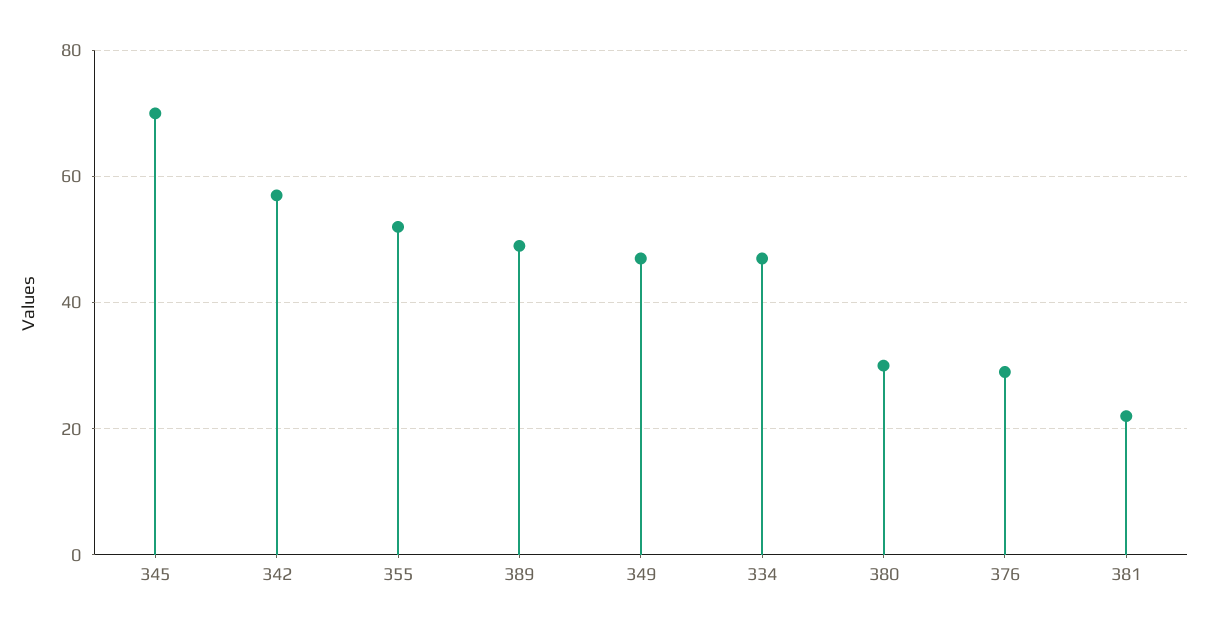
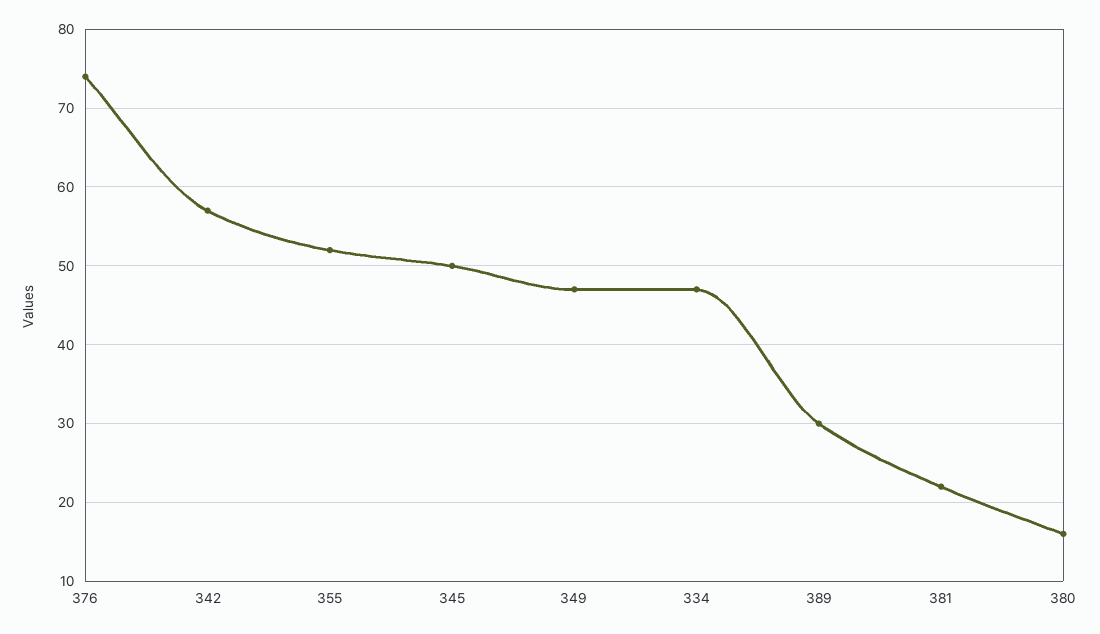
345: 70 -> 50
389: 50 -> 30
380: 30 -> 16
376: 30 -> 74

